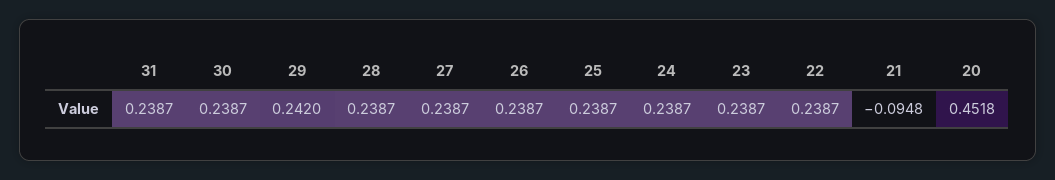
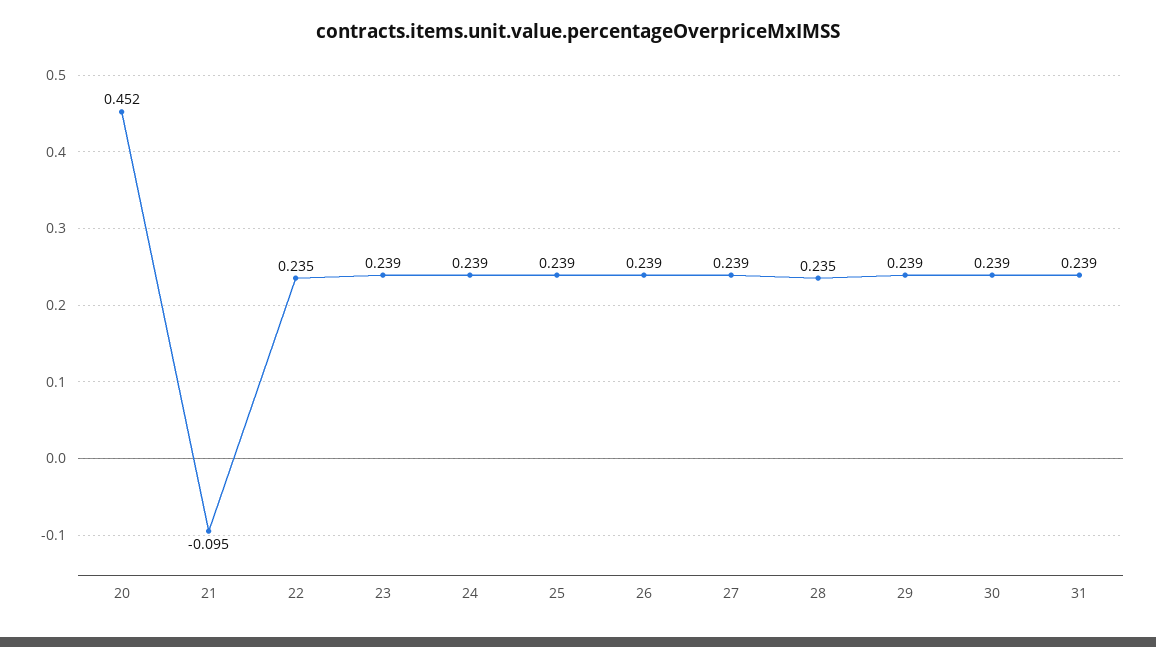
29: 0.242 -> 0.239
28: 0.2387 -> 0.235
22: 0.2387 -> 0.235

